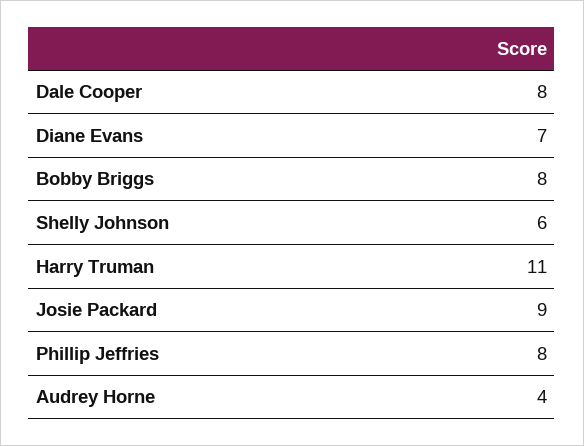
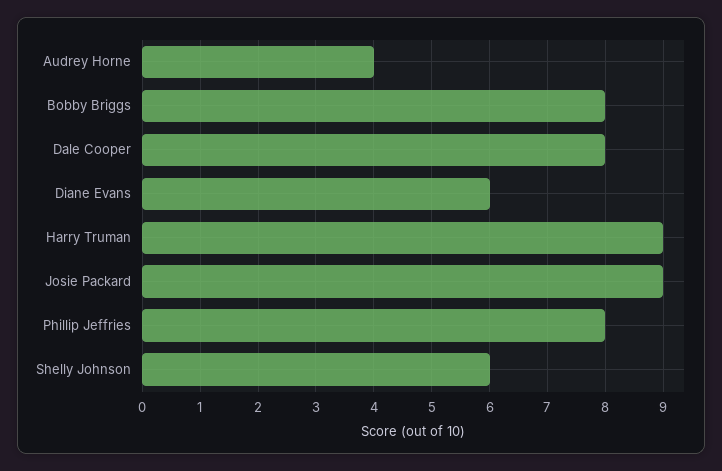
Diane Evans: 7 -> 6
Harry Truman: 11 -> 9

